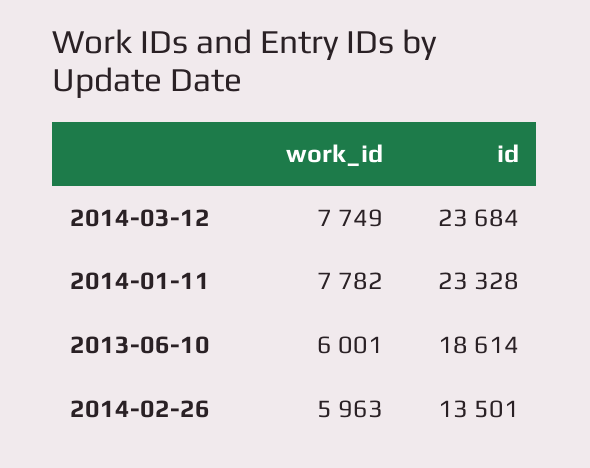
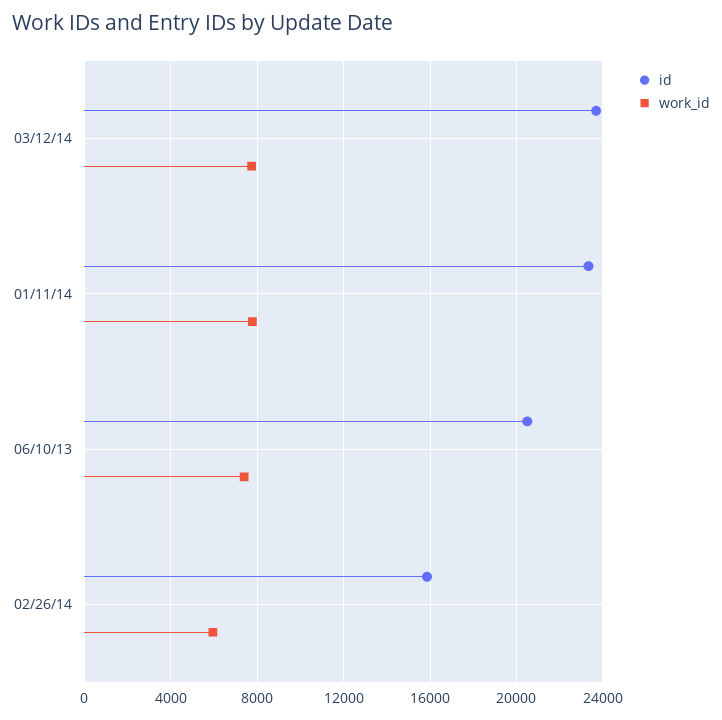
work_id, 2013-06-10: 6001 -> 7500
id, 2013-06-10: 18614 -> 20500
id, 2014-02-26: 13501 -> 16000

